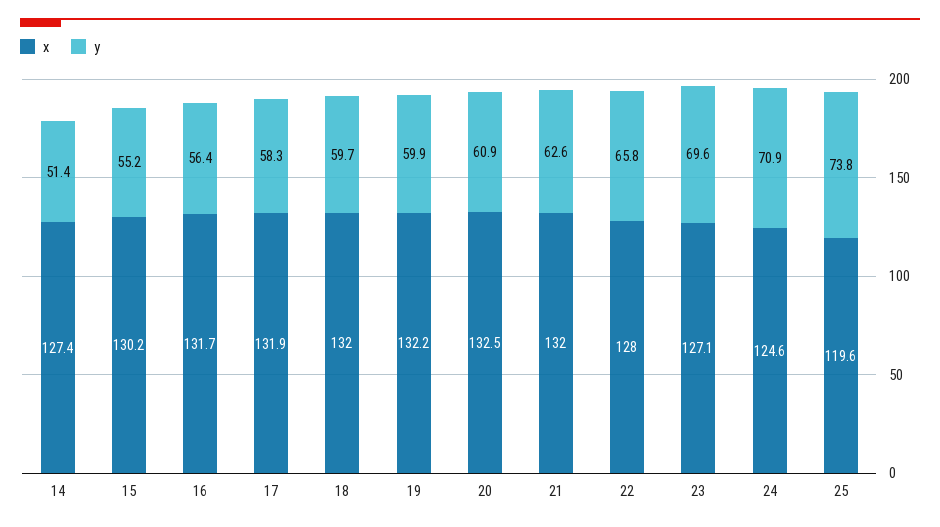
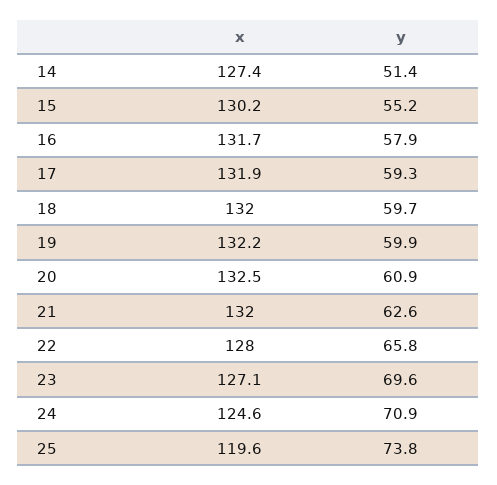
y, 16: 56.4 -> 57.9
y, 17: 58.3 -> 59.3

